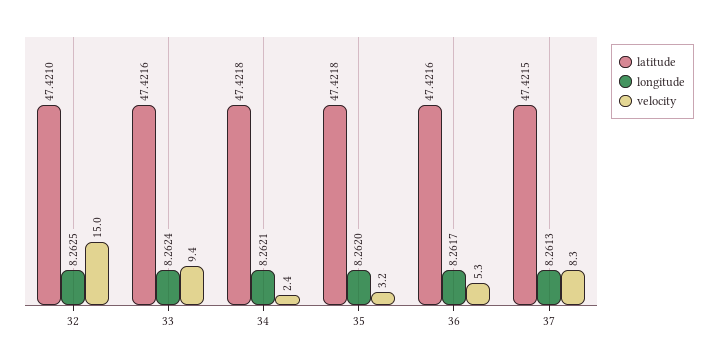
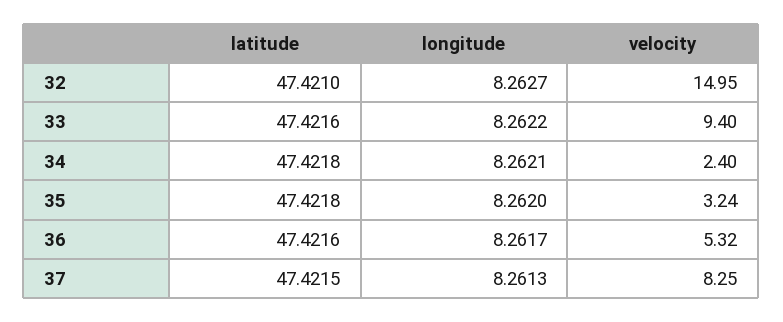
longitude, 32: 8.2625 -> 8.2627
longitude, 33: 8.2624 -> 8.2622

